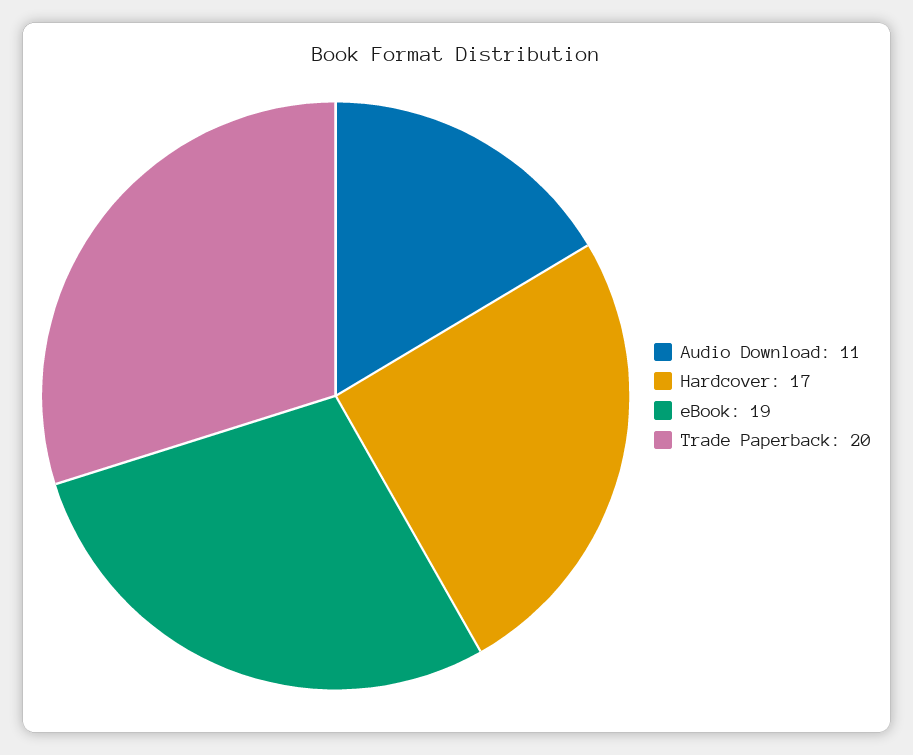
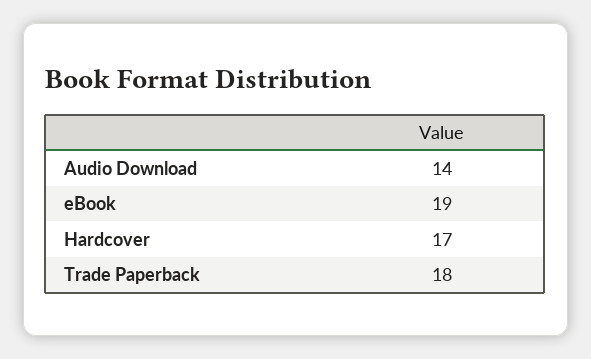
Audio Download: 11 -> 14
Trade Paperback: 20 -> 18

